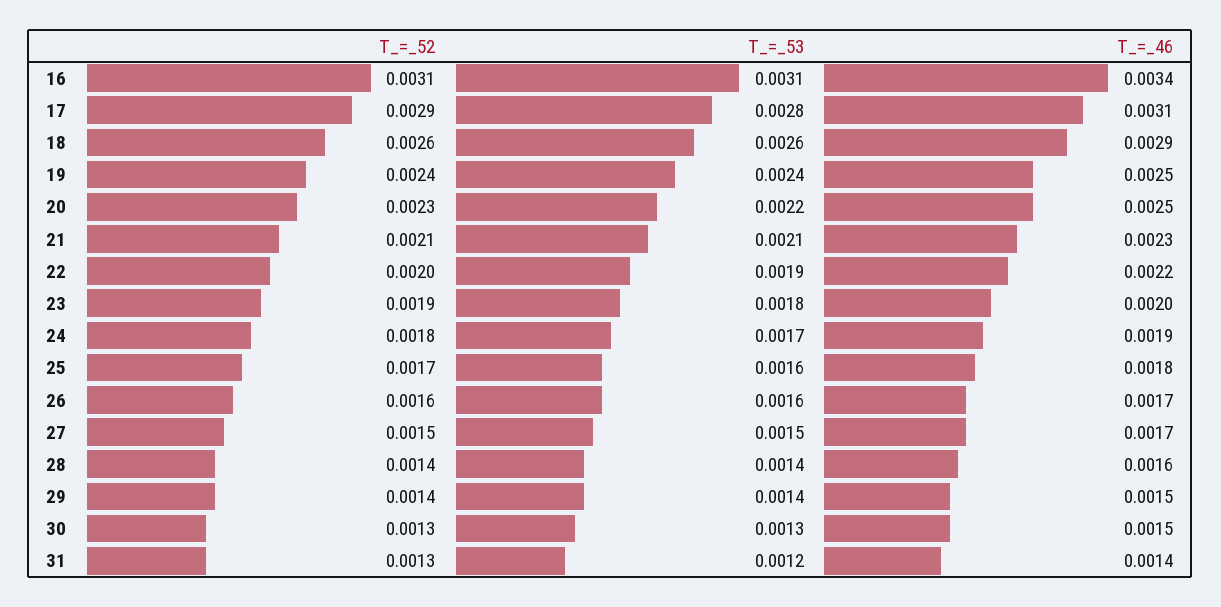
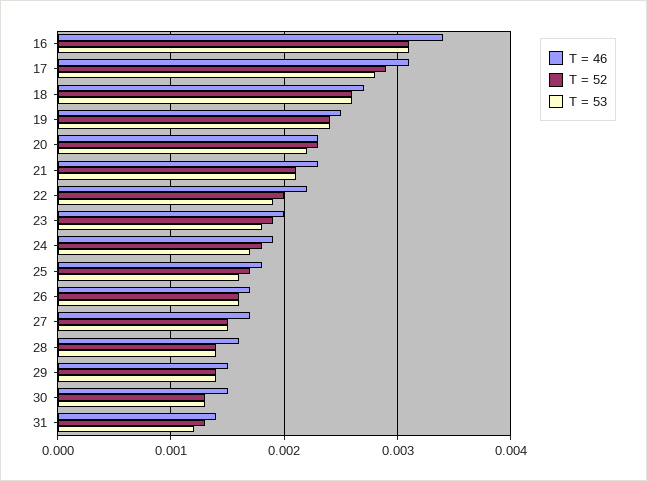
T_=_46, 18: 0.0029 -> 0.0027
T_=_46, 20: 0.0025 -> 0.0023

